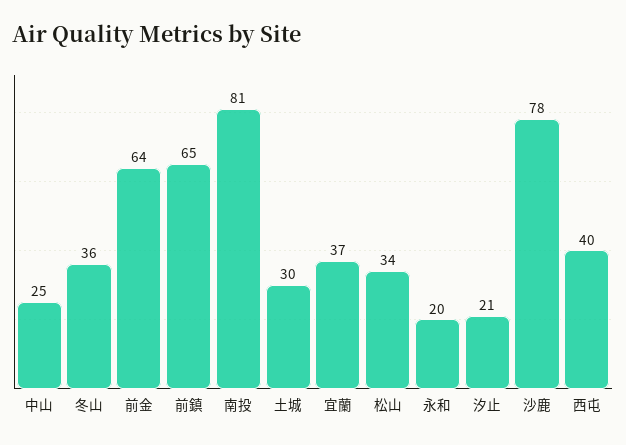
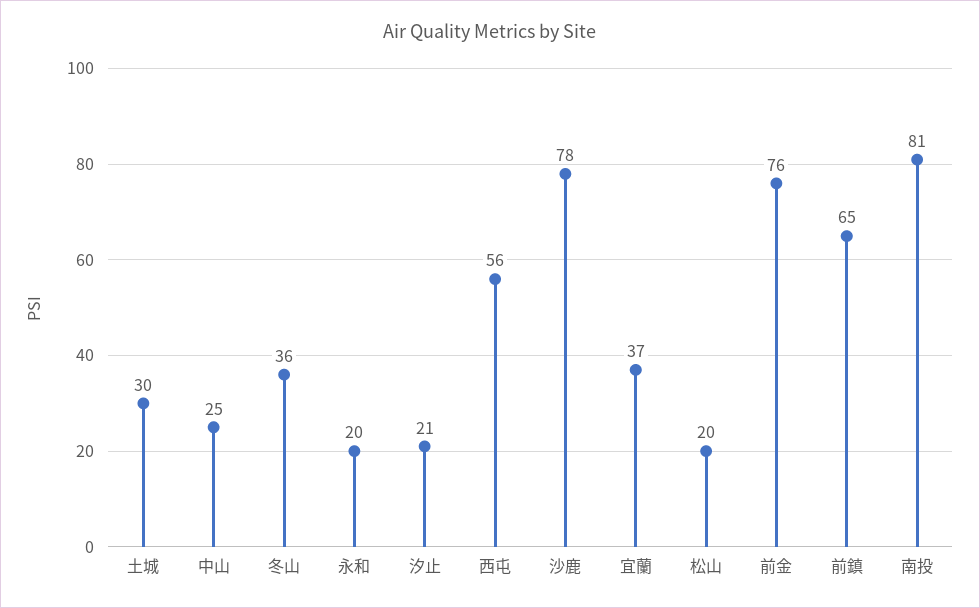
前金: 64 -> 76
松山: 34 -> 20
西屯: 40 -> 56

